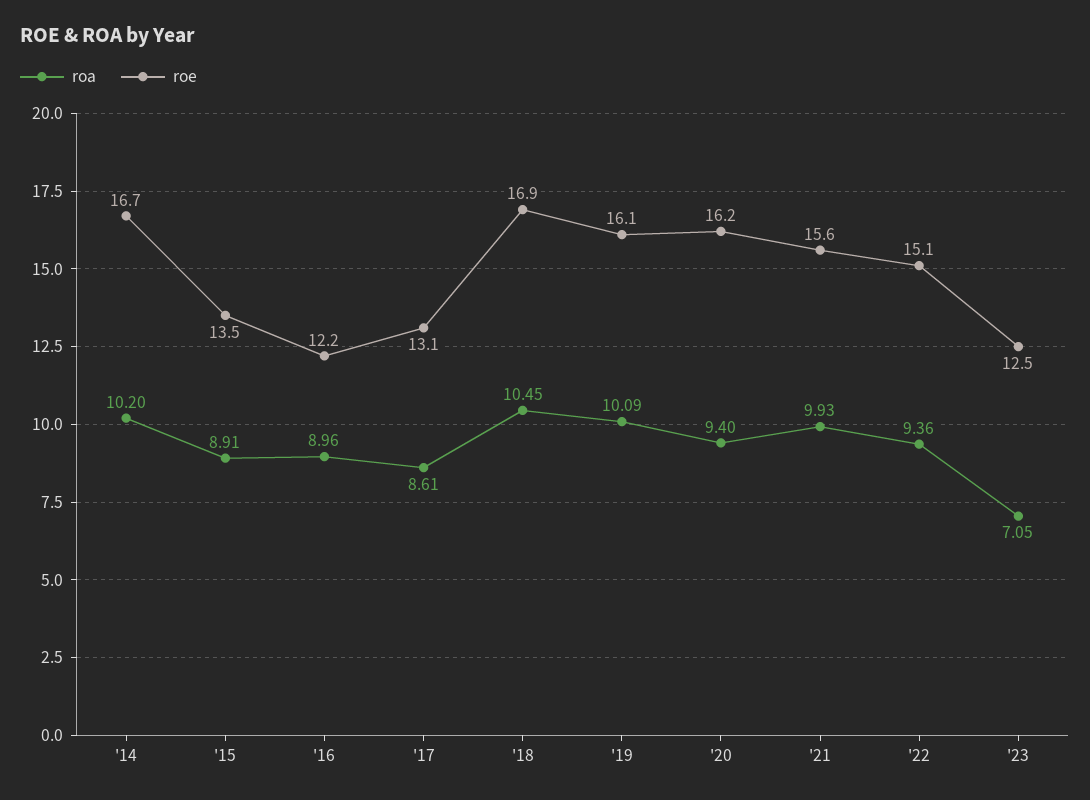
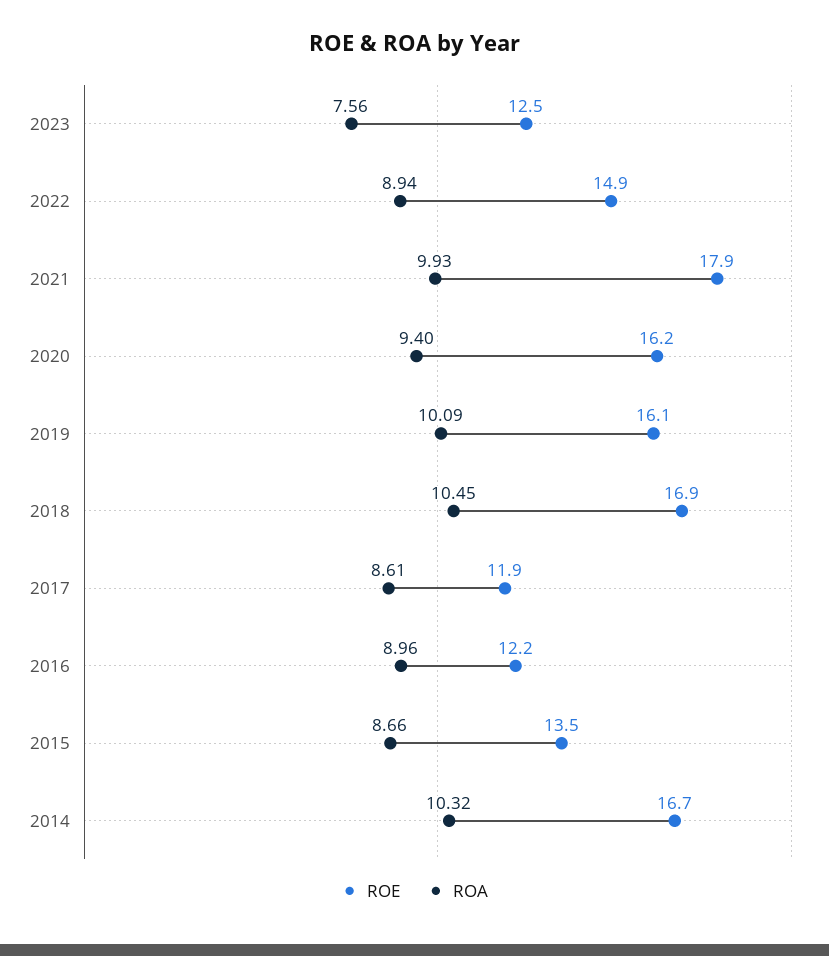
roa, '14: 10.2 -> 10.32
roa, '15: 8.91 -> 8.66
roe, '17: 13.1 -> 11.9
roe, '21: 15.6 -> 17.9
roa, '22: 9.36 -> 8.94
roe, '22: 15.1 -> 14.9
roa, '23: 7.05 -> 7.56

